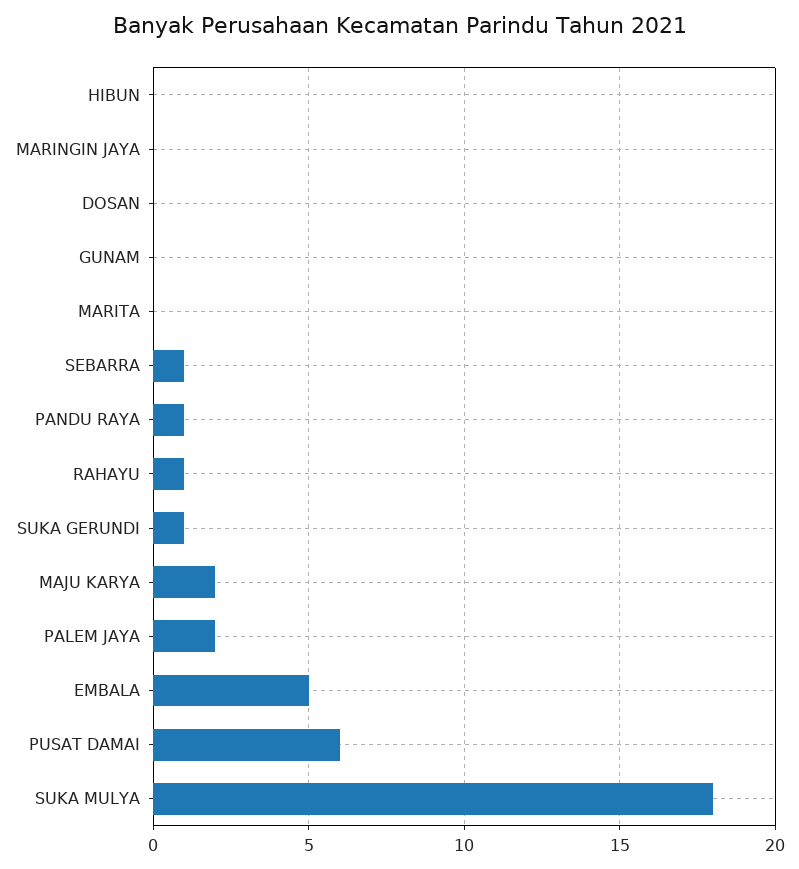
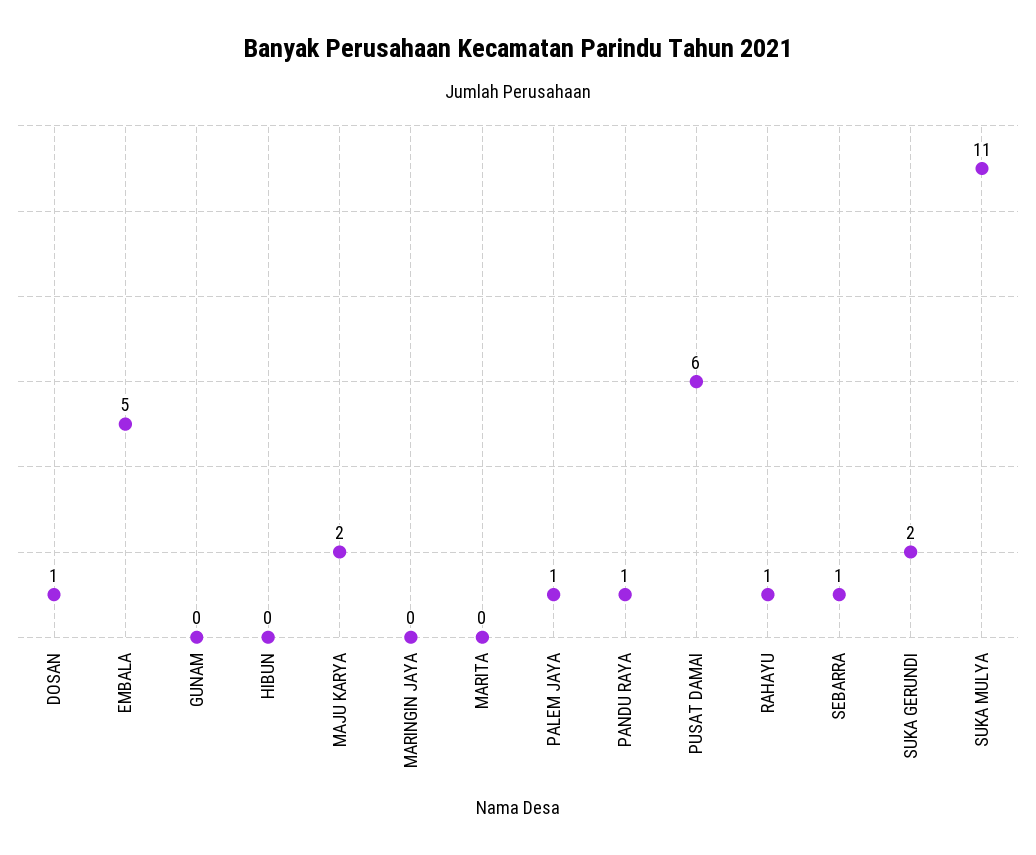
DOSAN: 0 -> 1
SUKA GERUNDI: 1 -> 2
PALEM JAYA: 2 -> 1
SUKA MULYA: 18 -> 11

